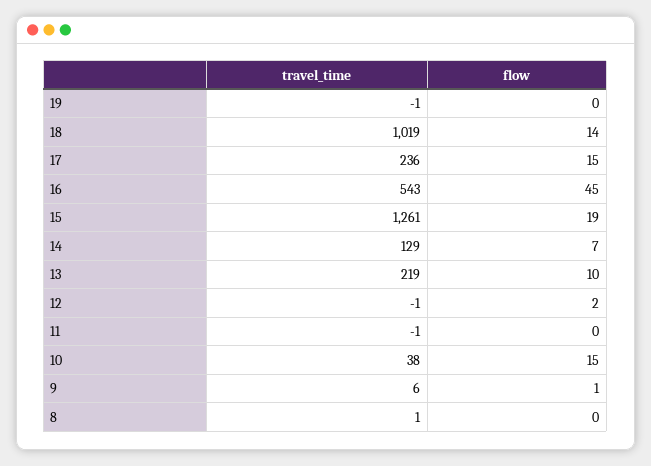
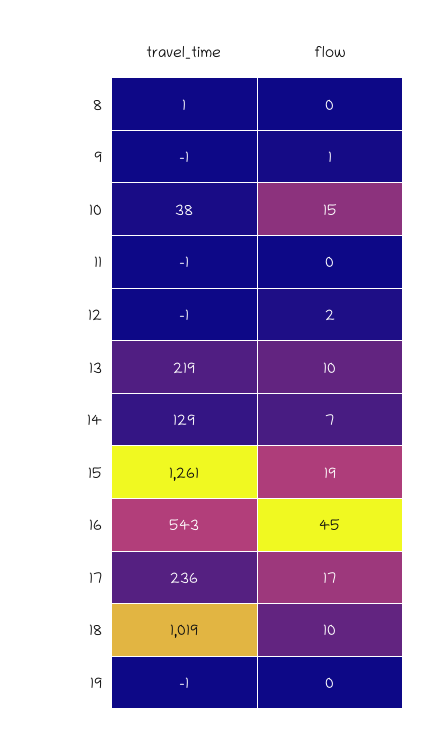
flow, 18: 14 -> 10
flow, 17: 15 -> 17
travel_time, 9: 6 -> -1

